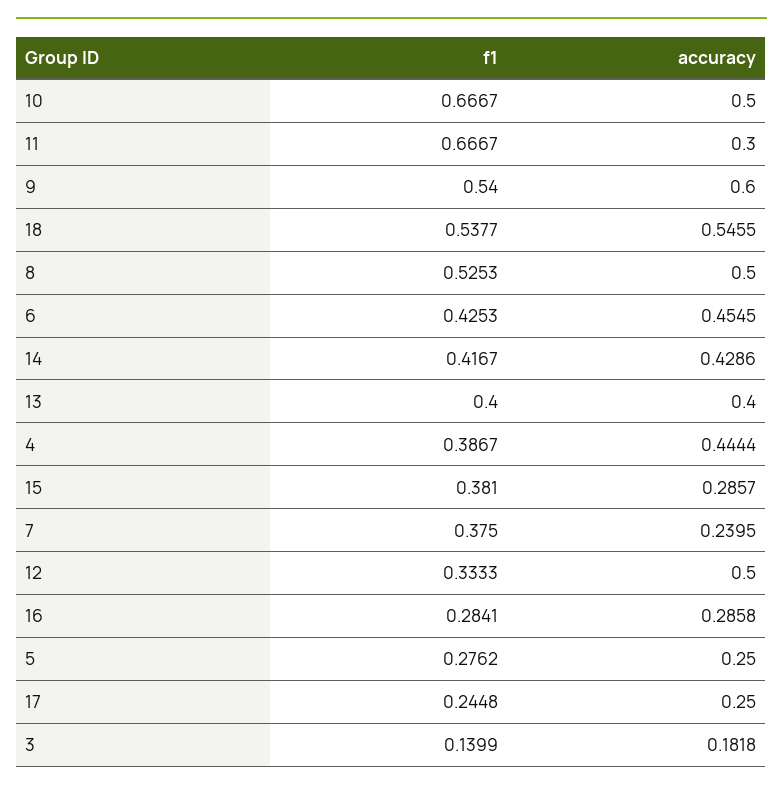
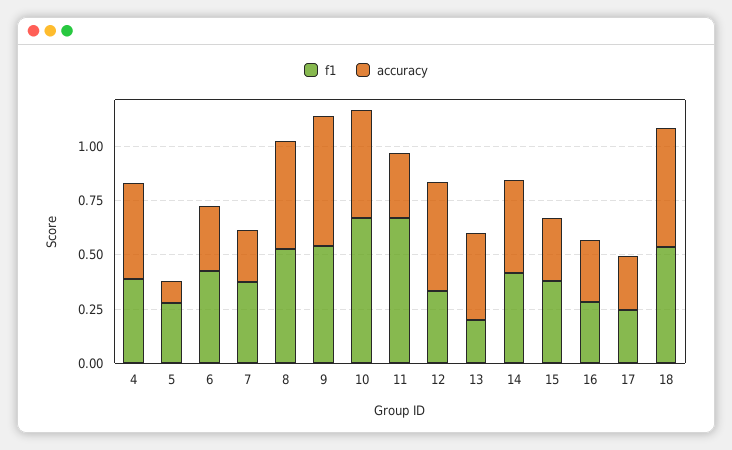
accuracy, 6: 0.4545 -> 0.3
f1, 13: 0.4 -> 0.2
accuracy, 5: 0.25 -> 0.1
f1, 3: 0.1399 -> none
accuracy, 3: 0.1818 -> none

